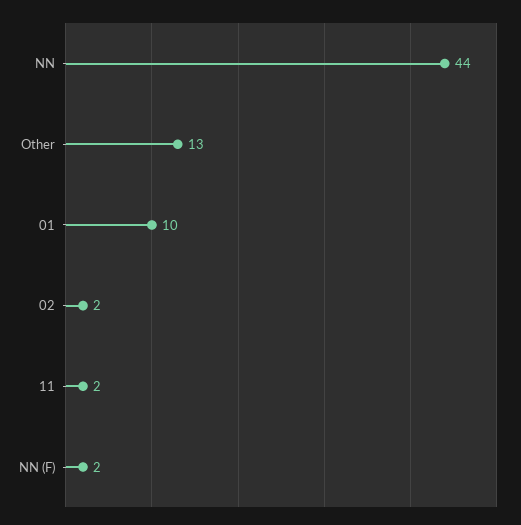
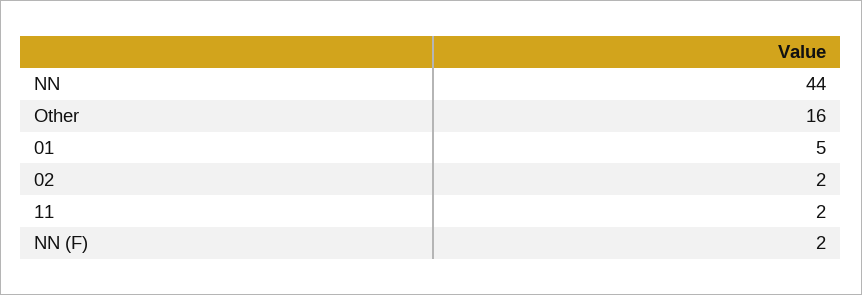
Other: 13 -> 16
01: 10 -> 5

